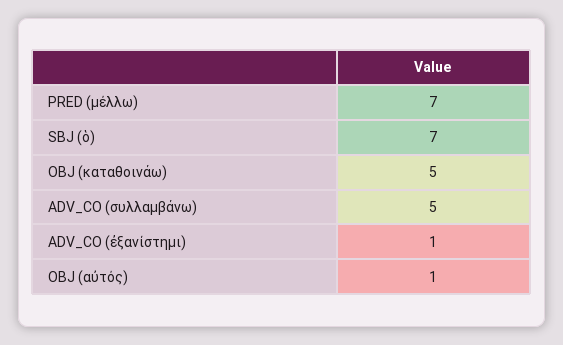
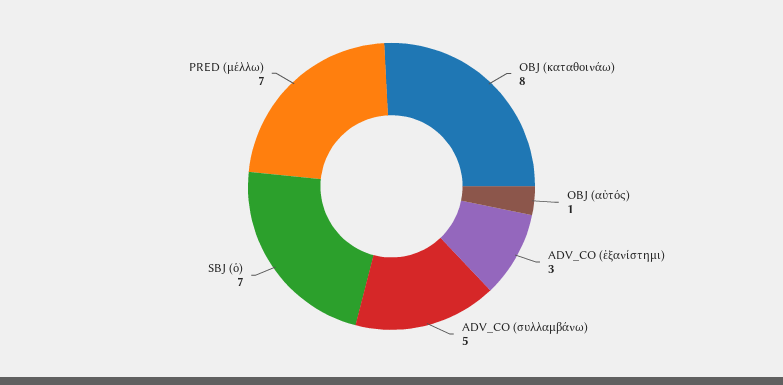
OBJ (καταθοινάω): 5 -> 8
ADV_CO (ἐξανίστημι): 1 -> 3

